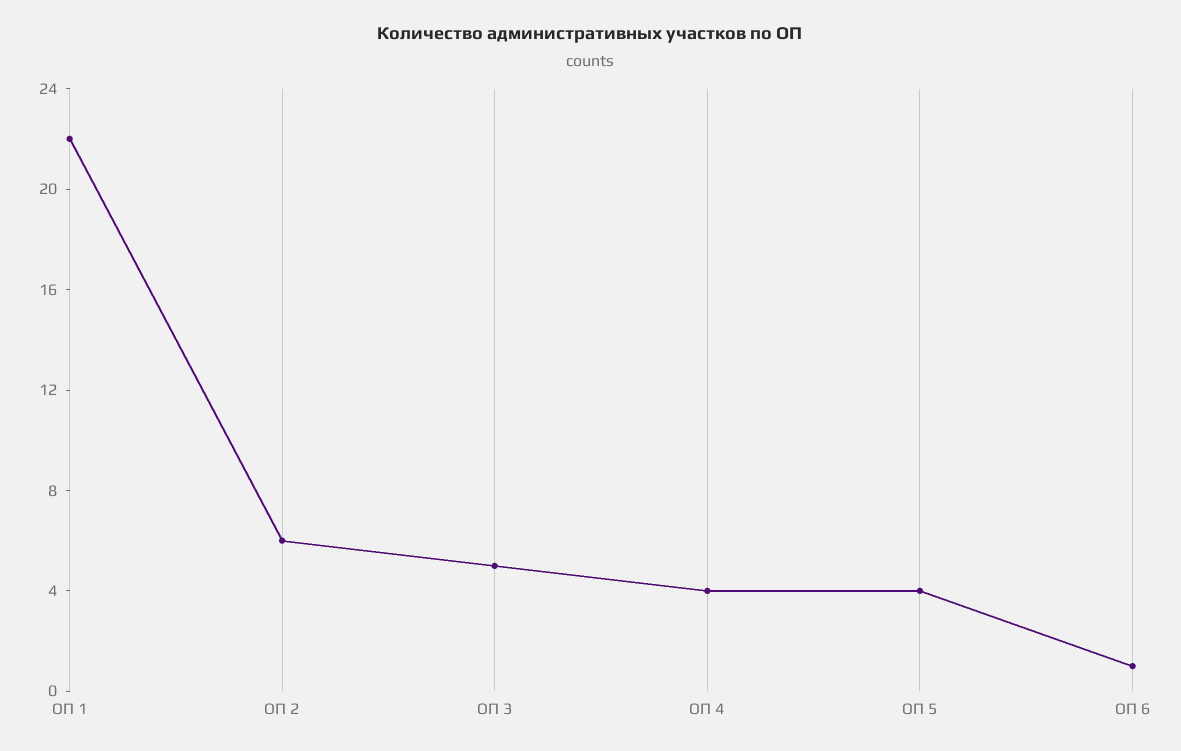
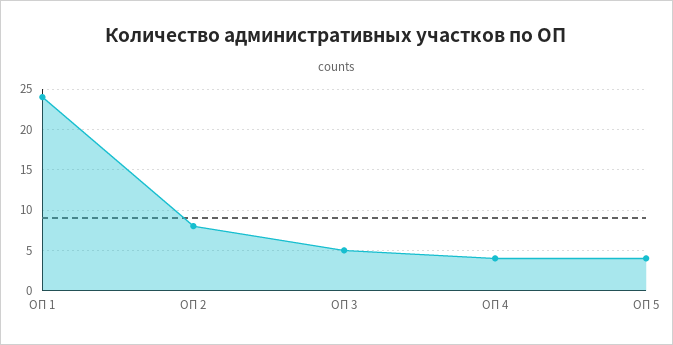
ОП 1: 22 -> 24
ОП 2: 6 -> 8
ОП 6: 1 -> none

